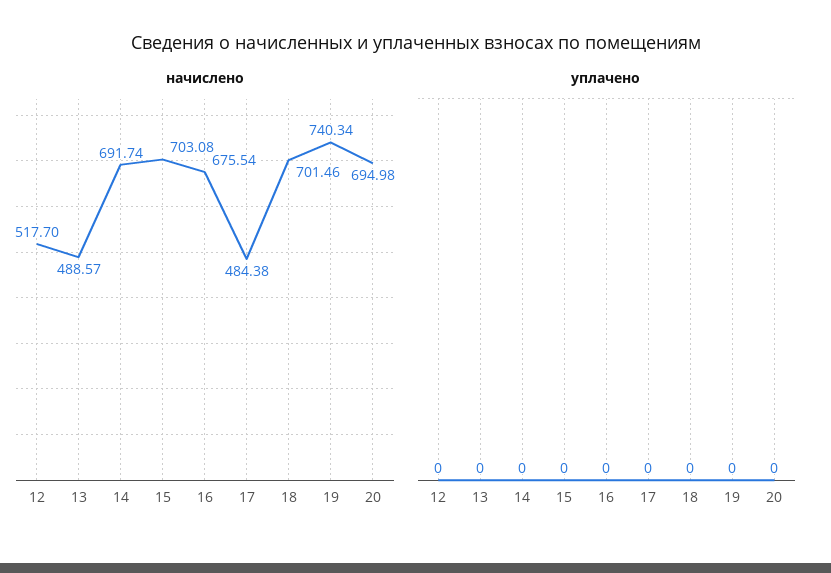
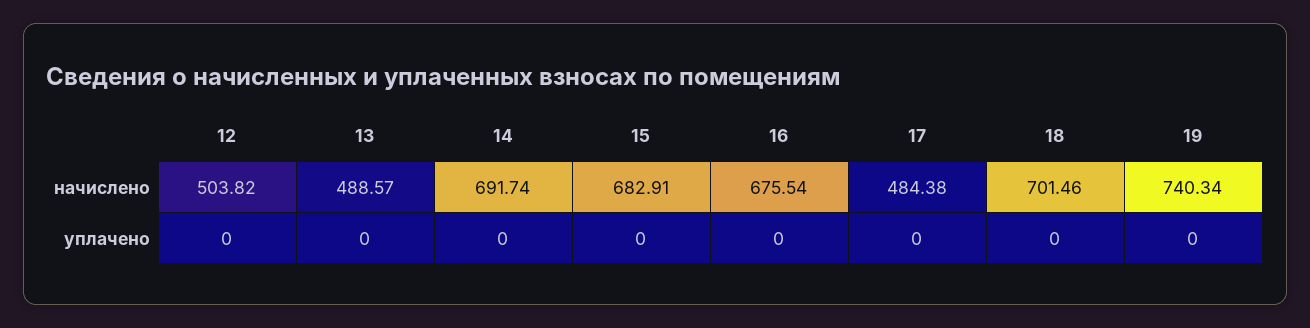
начислено, 12: 517.7 -> 503.82
начислено, 15: 703.08 -> 682.91
начислено, 20: 694.98 -> none
уплачено, 20: 0 -> none

